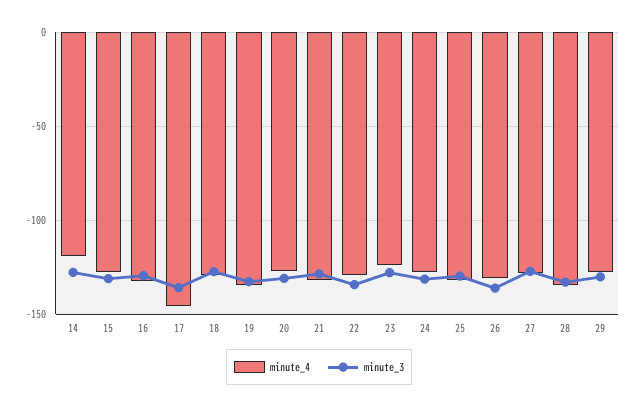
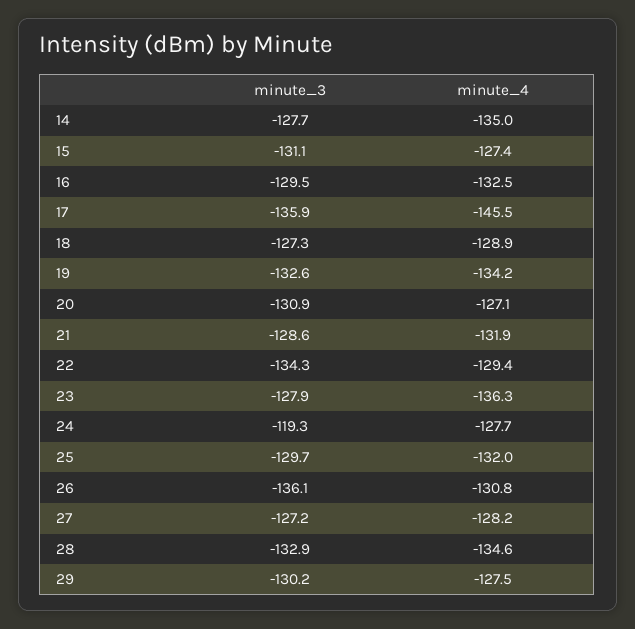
minute_4, 14: -120 -> -135
minute_4, 23: -125 -> -136.3
minute_3, 24: -130 -> -119.3

